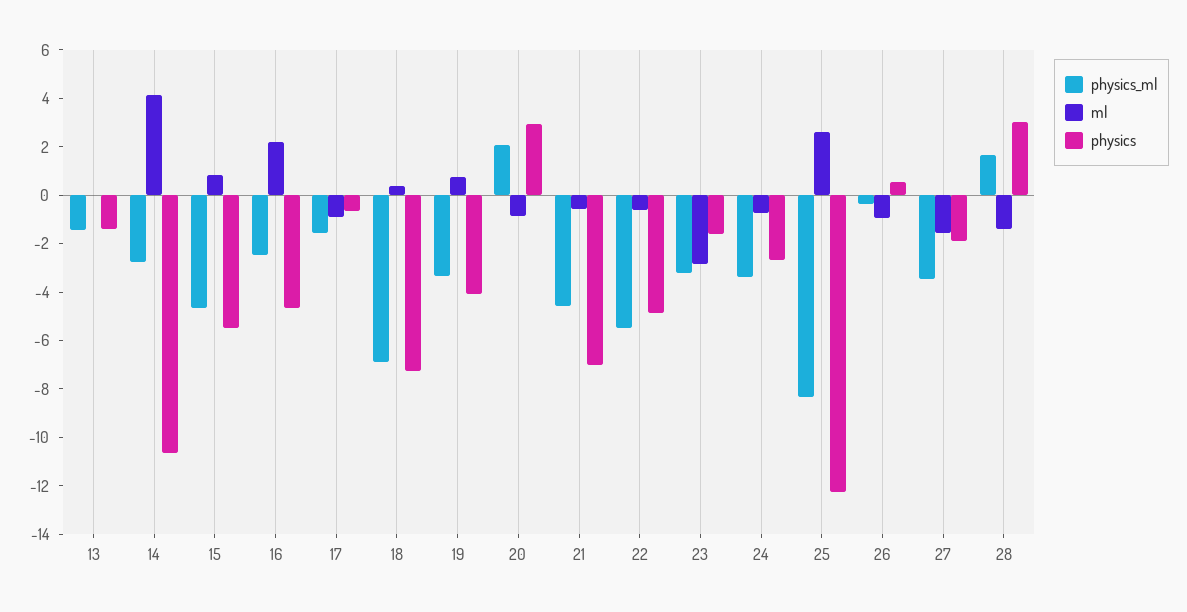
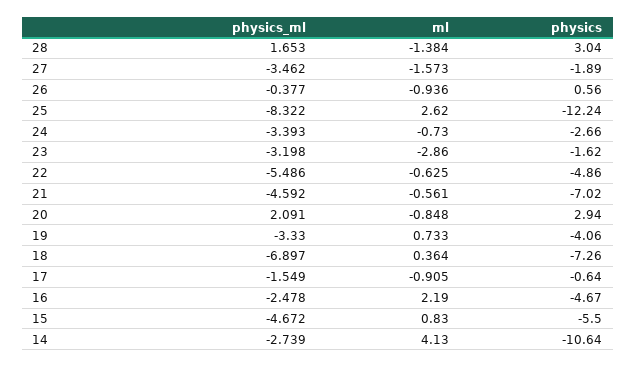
physics_ml, 13: -1.5 -> none
ml, 13: 0 -> none
physics, 13: -1.5 -> none

